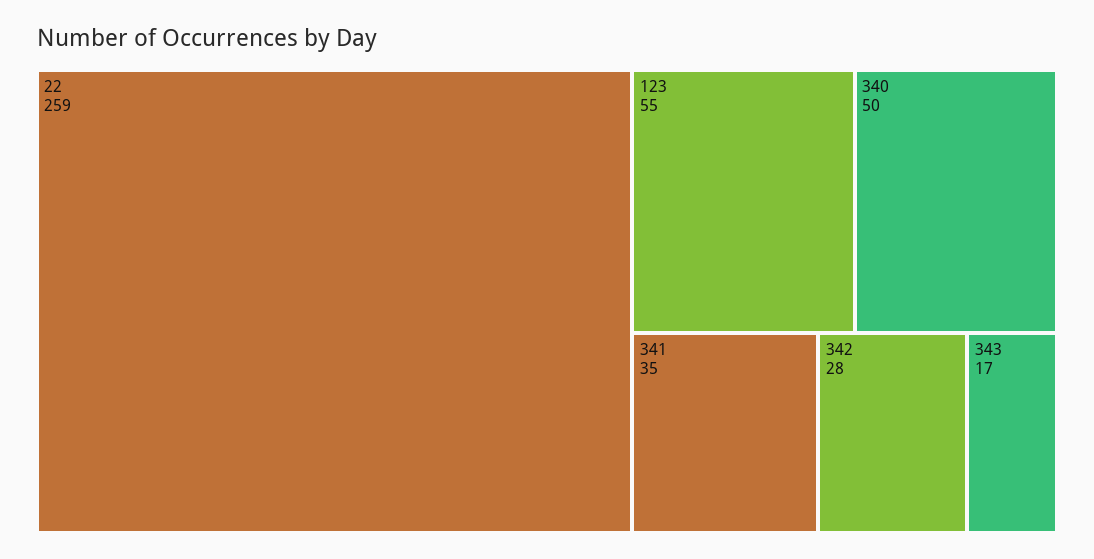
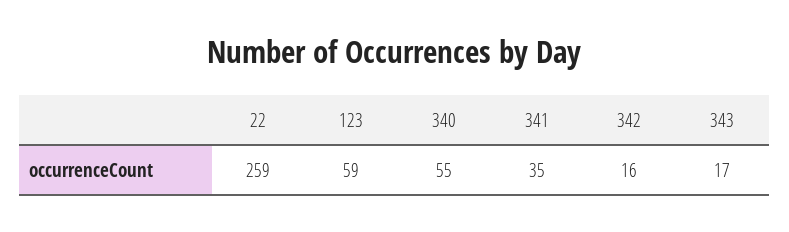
123: 55 -> 59
340: 50 -> 55
342: 28 -> 16

